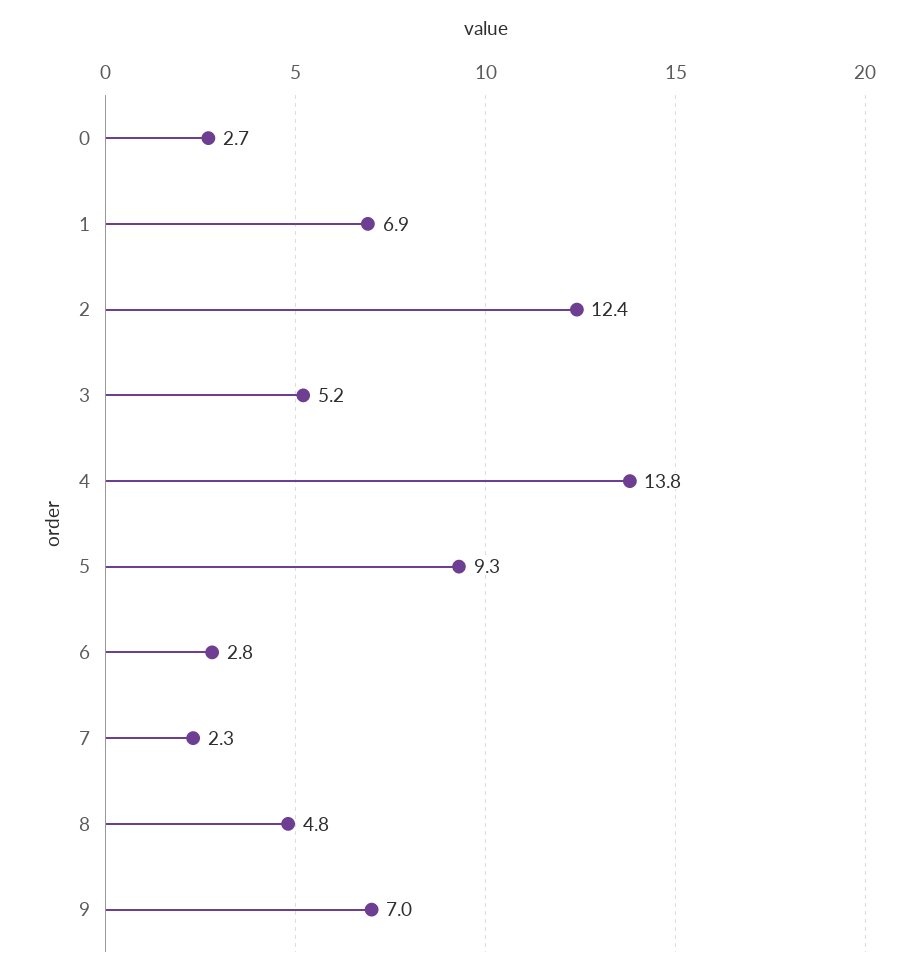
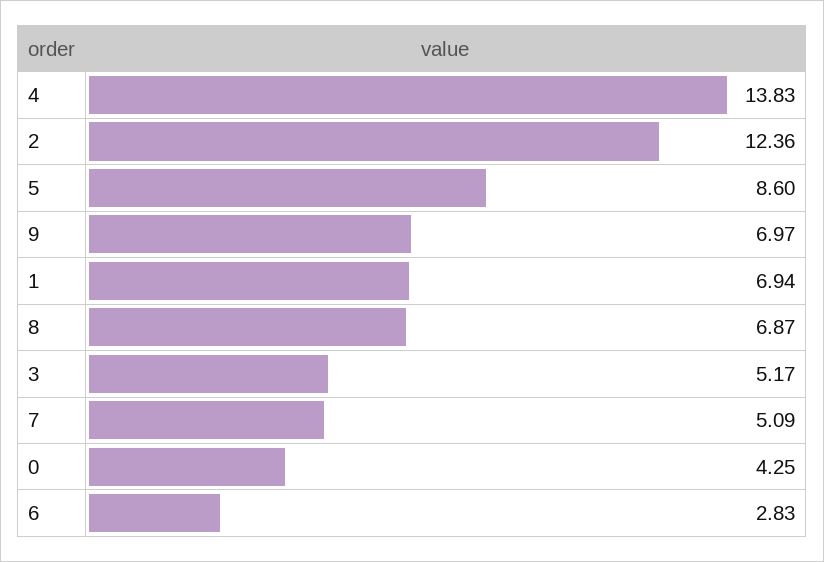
0: 2.7 -> 4.25
5: 9.3 -> 8.6
7: 2.3 -> 5.09
8: 4.8 -> 6.87

